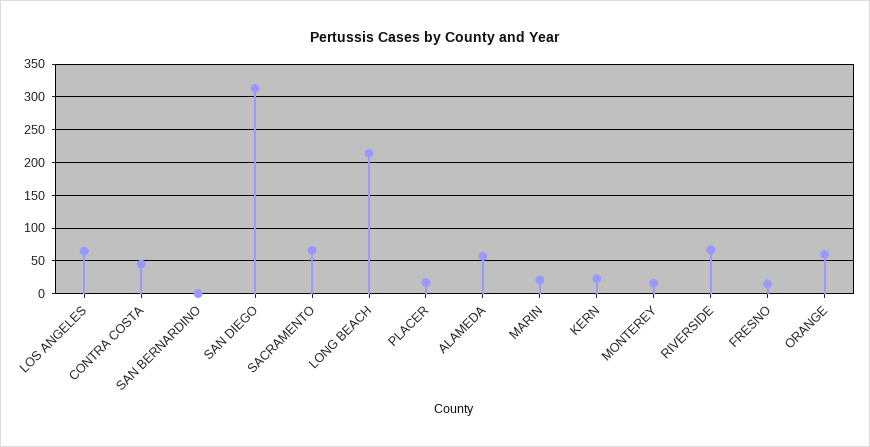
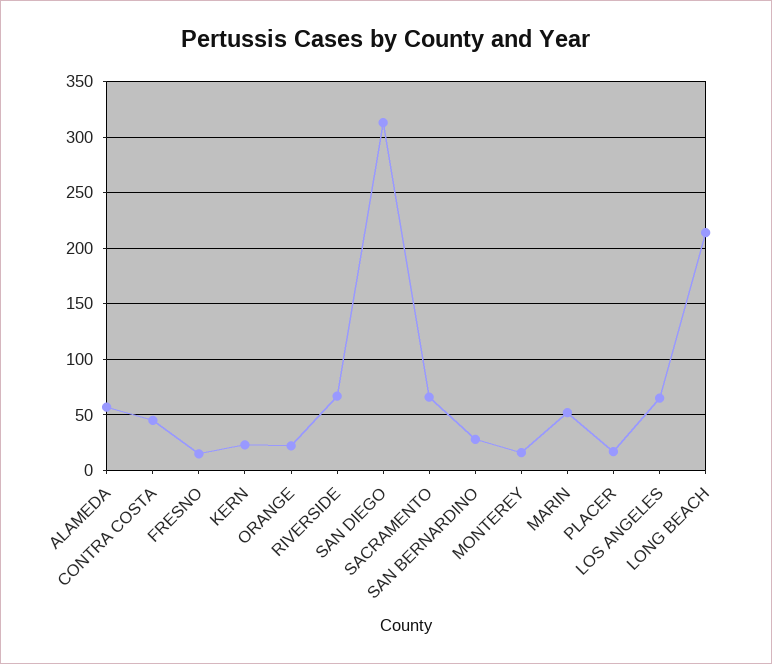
SAN BERNARDINO: 0 -> 30
MARIN: 20 -> 50
ORANGE: 60 -> 20

